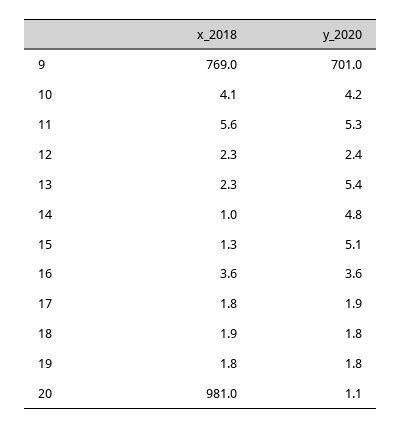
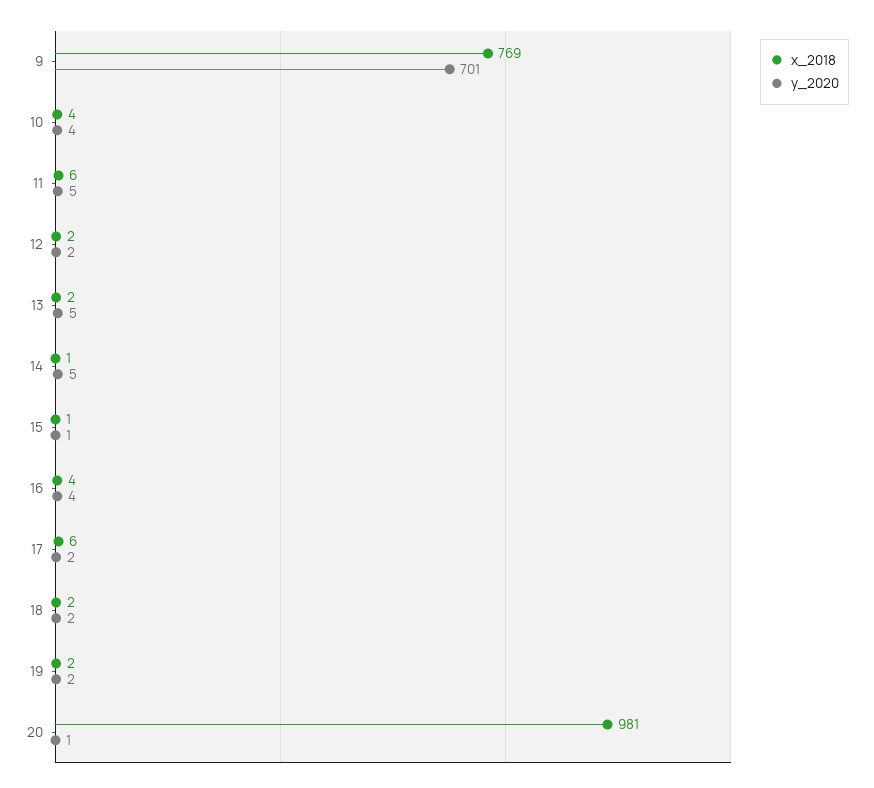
y_2020, 15: 5.1 -> 1
x_2018, 17: 1.8 -> 6

